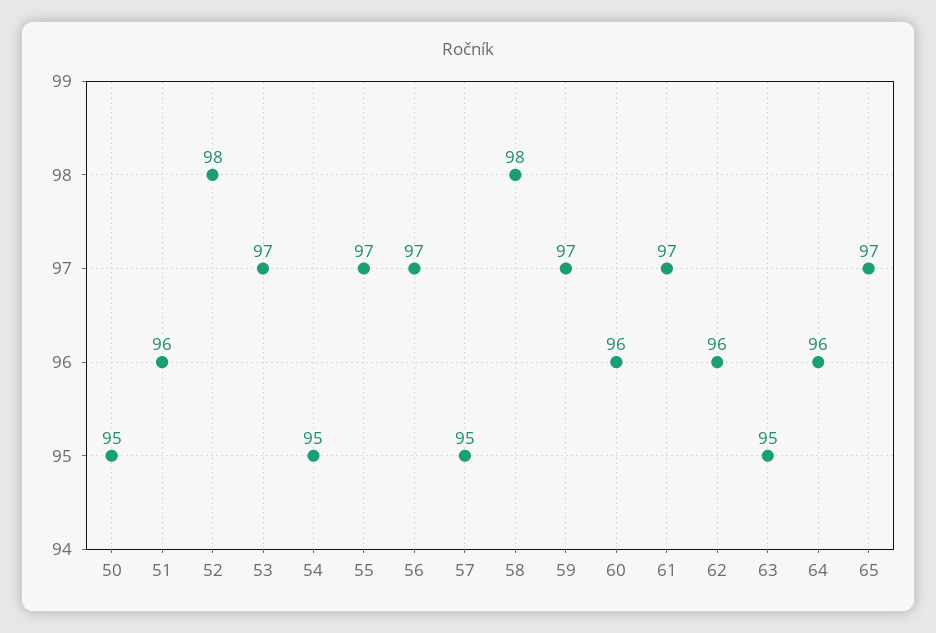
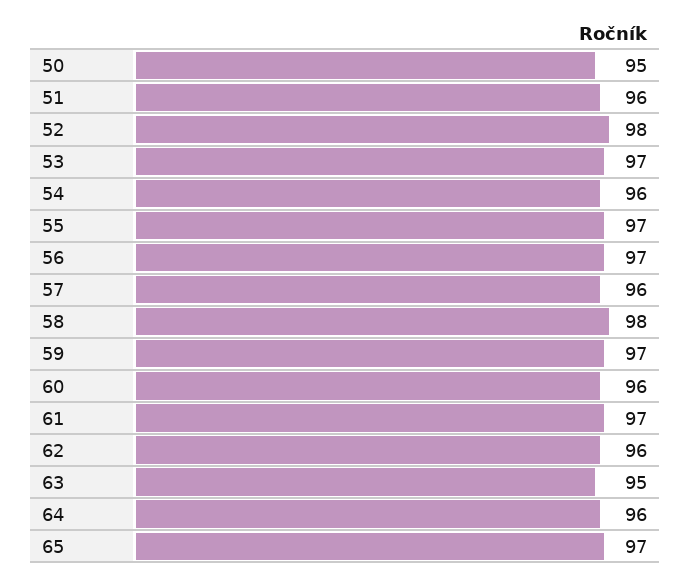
54: 95 -> 96
57: 95 -> 96

